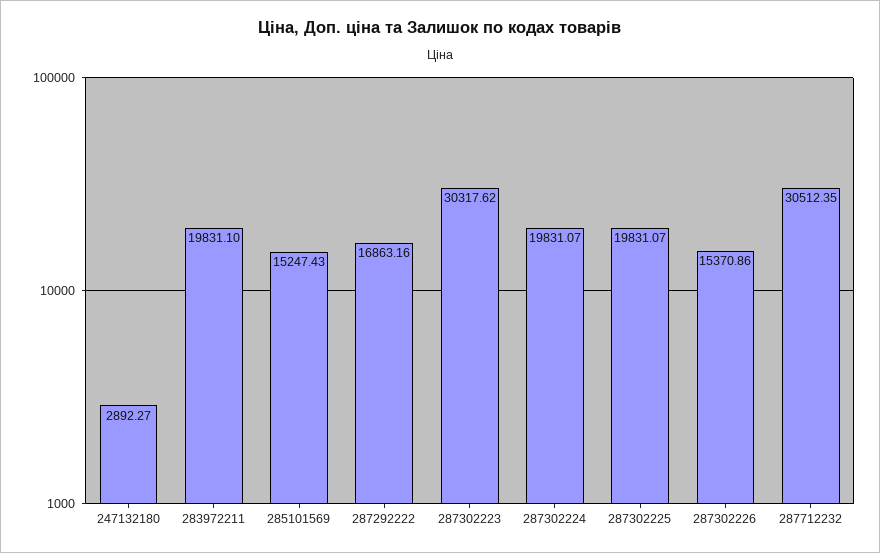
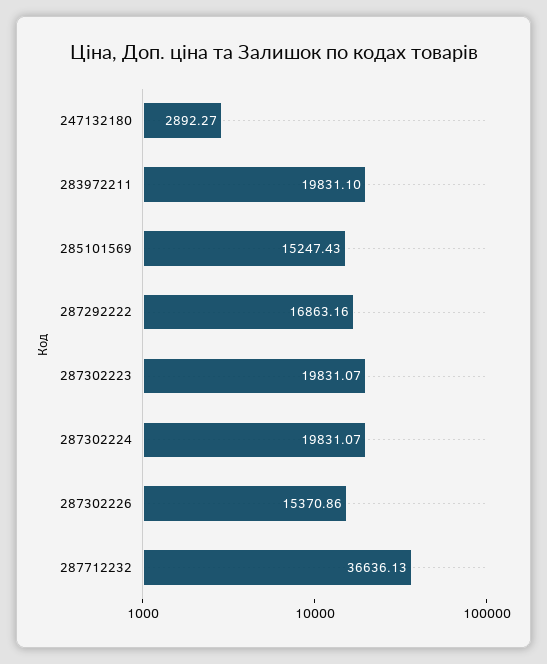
287302223: 30317.62 -> 19831.07
287302225: 19831.07 -> none
287712232: 30512.35 -> 36636.13

